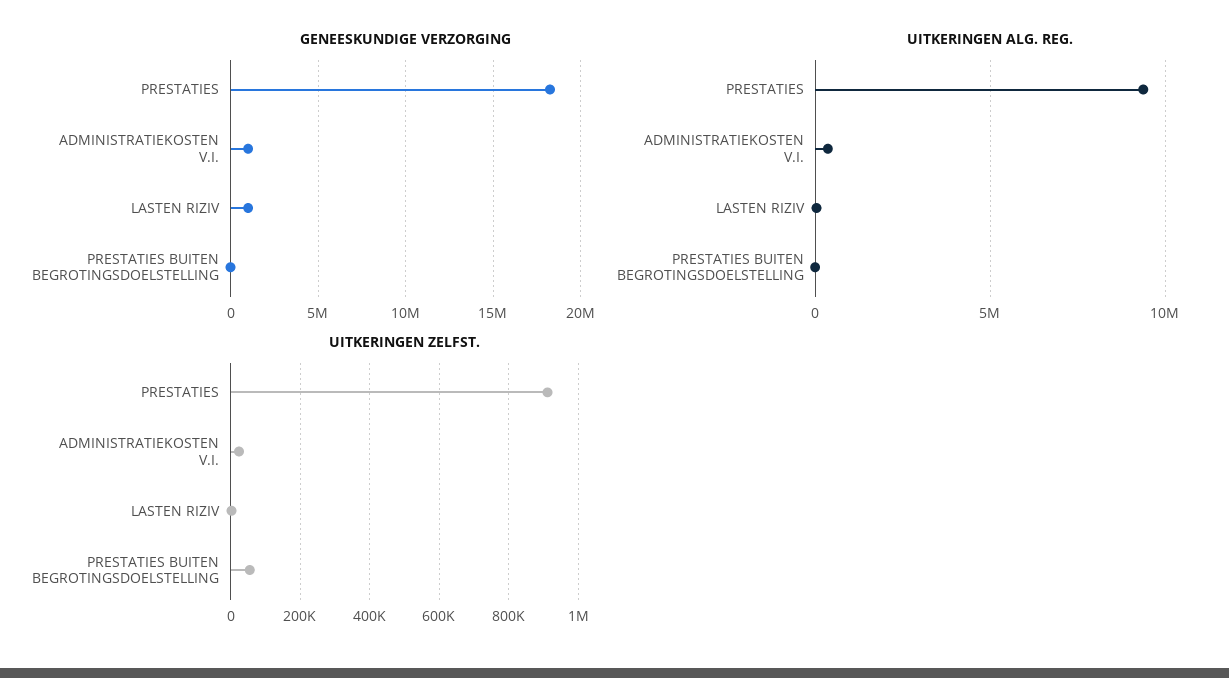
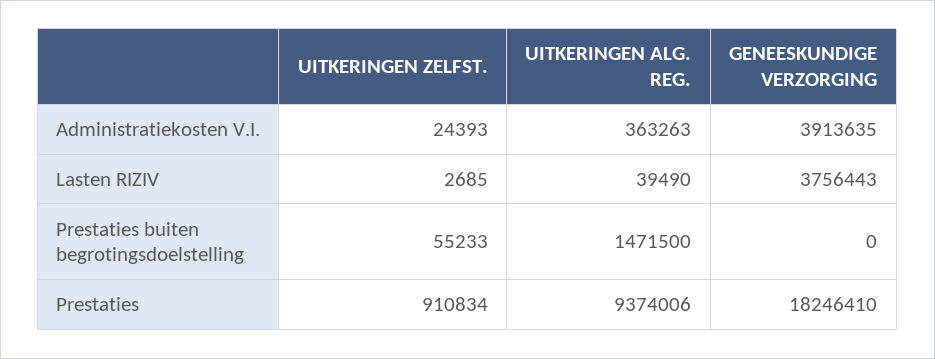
GENEESKUNDIGE VERZORGING, ADMINISTRATIEKOSTEN V.I.: 1000000 -> 3913635
GENEESKUNDIGE VERZORGING, LASTEN RIZIV: 1000000 -> 3756443
UITKERINGEN ALG. REG., PRESTATIES BUITEN BEGROTINGSDOELSTELLING: 0 -> 1471500

